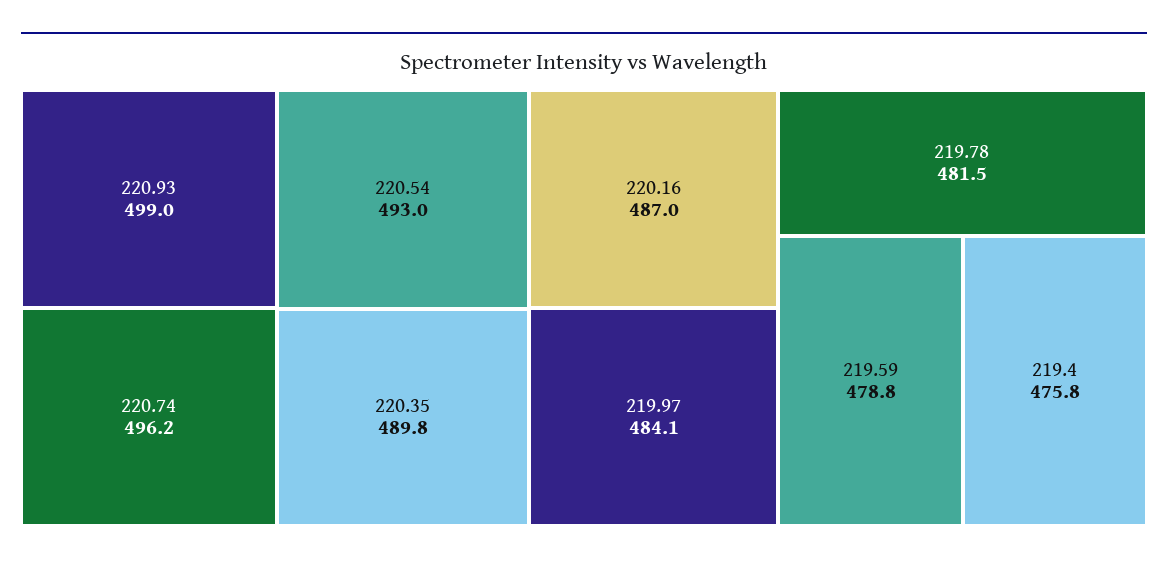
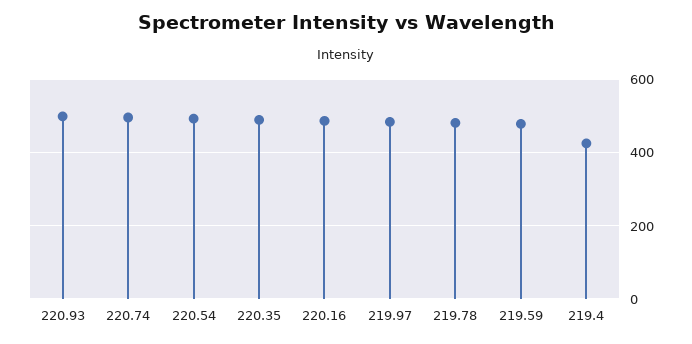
219.4: 475.8 -> 420

